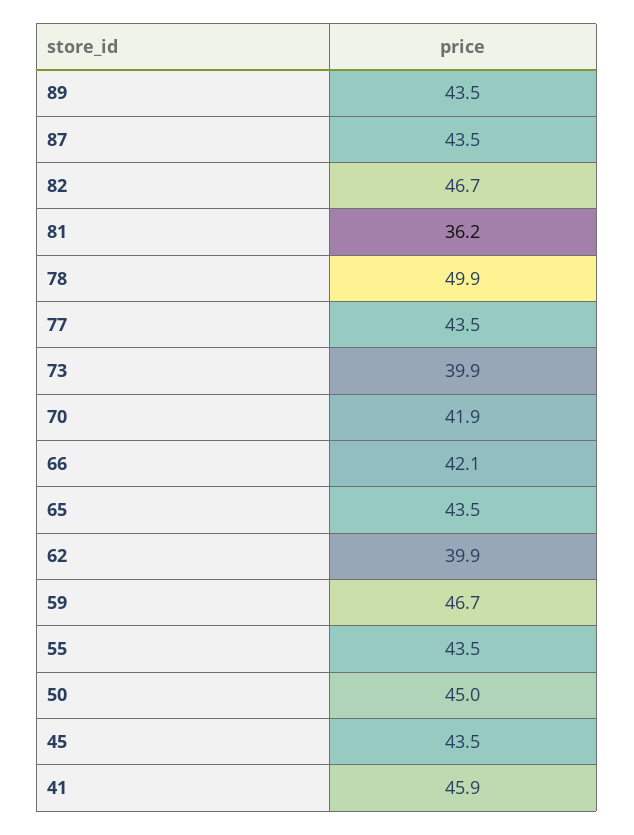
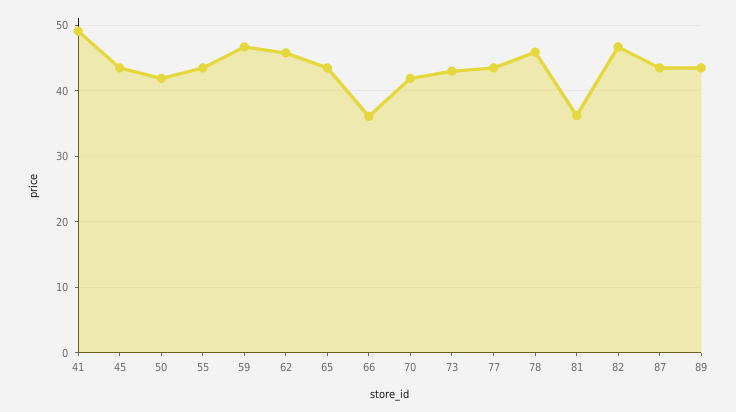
78: 49.9 -> 46
73: 39.9 -> 43
66: 42.1 -> 36
62: 39.9 -> 46
50: 45 -> 42
41: 45.9 -> 49

